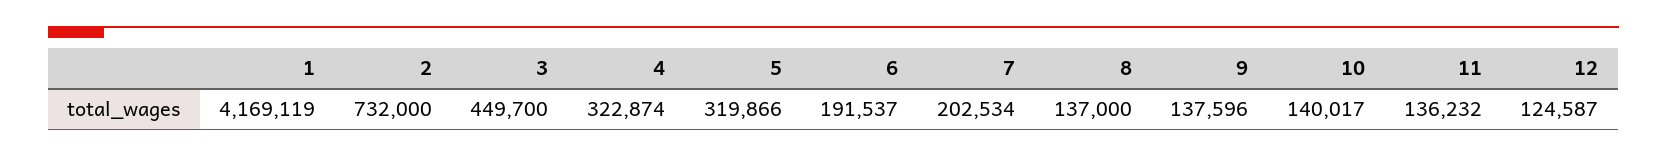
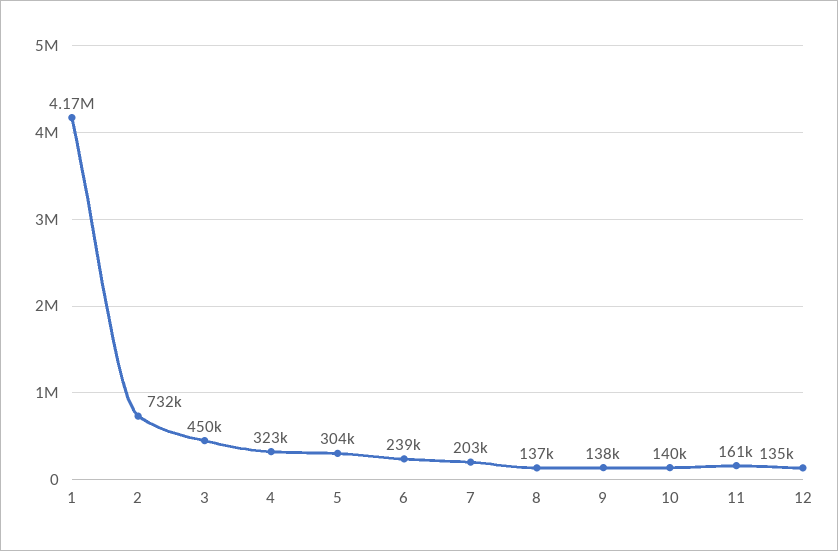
5: 319866 -> 304000
6: 191537 -> 239000
11: 136232 -> 161000
12: 124587 -> 135000

